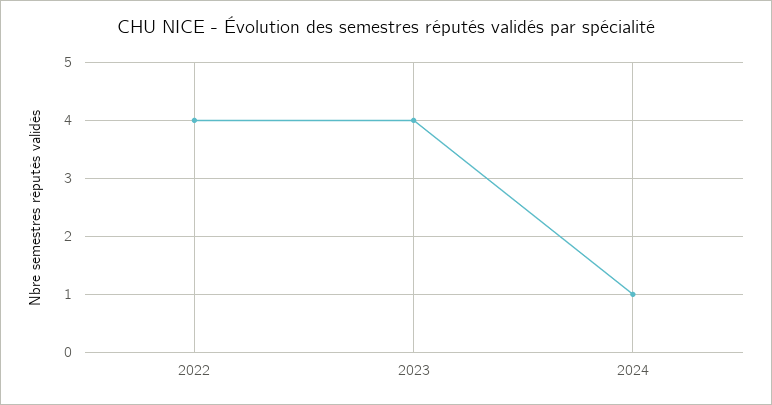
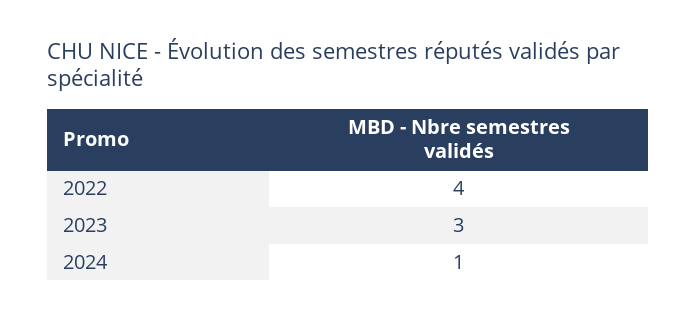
2023: 4 -> 3

